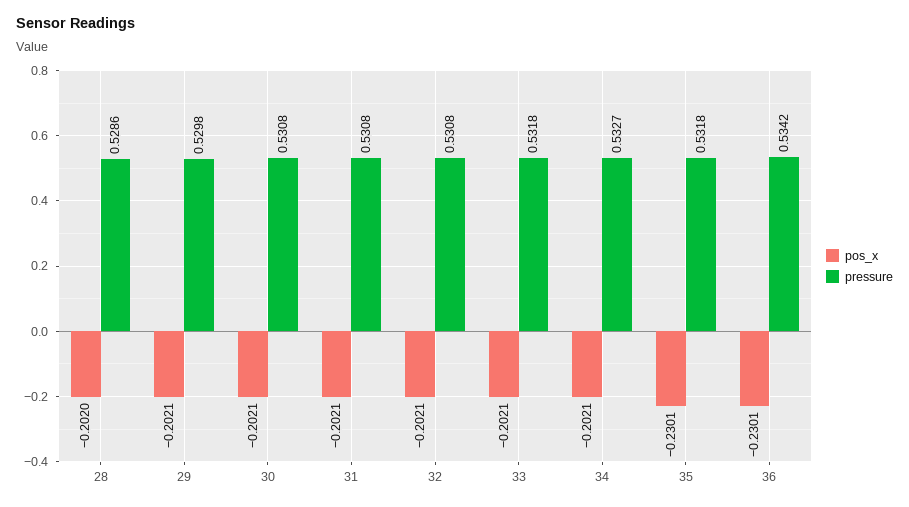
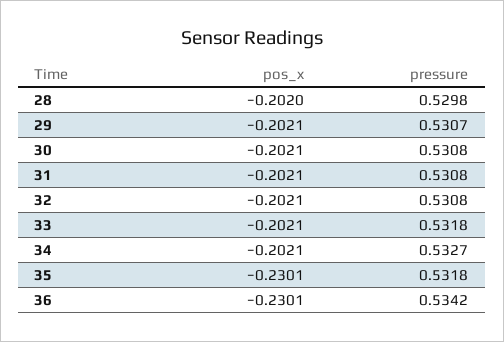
pressure, 28: 0.5286 -> 0.5298
pressure, 29: 0.5298 -> 0.5307

